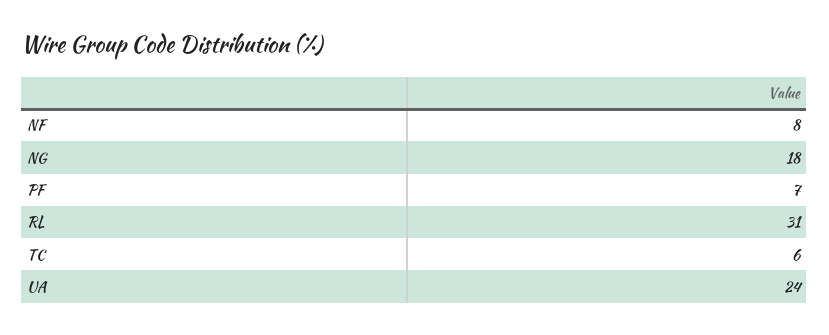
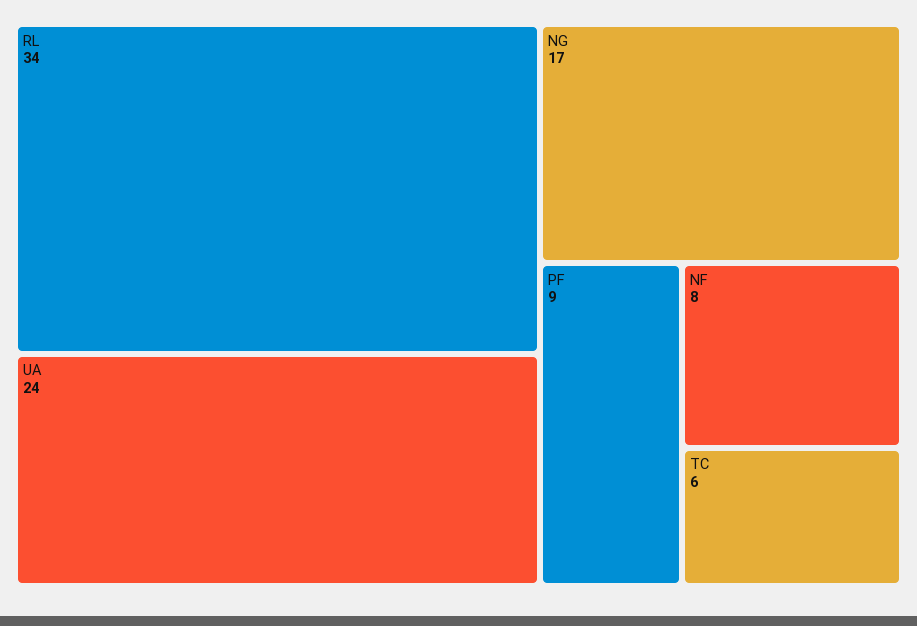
NG: 18 -> 17
PF: 7 -> 9
RL: 31 -> 34

